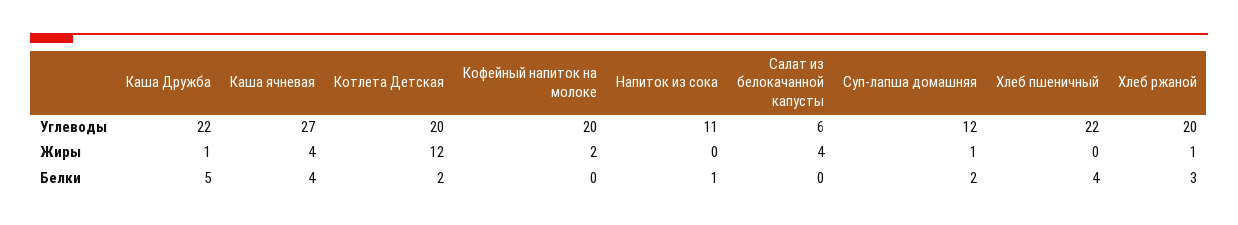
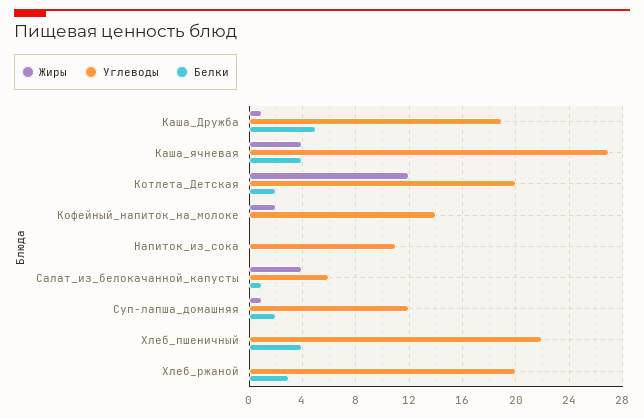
Углеводы, Каша Дружба: 22 -> 19
Углеводы, Кофейный напиток на молоке: 20 -> 14
Жиры, Хлеб ржаной: 1 -> 0
Белки, Напиток из сока: 1 -> 0
Белки, Салат из белокачанной капусты: 0 -> 1

